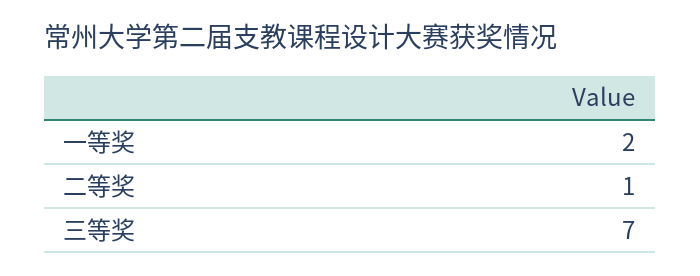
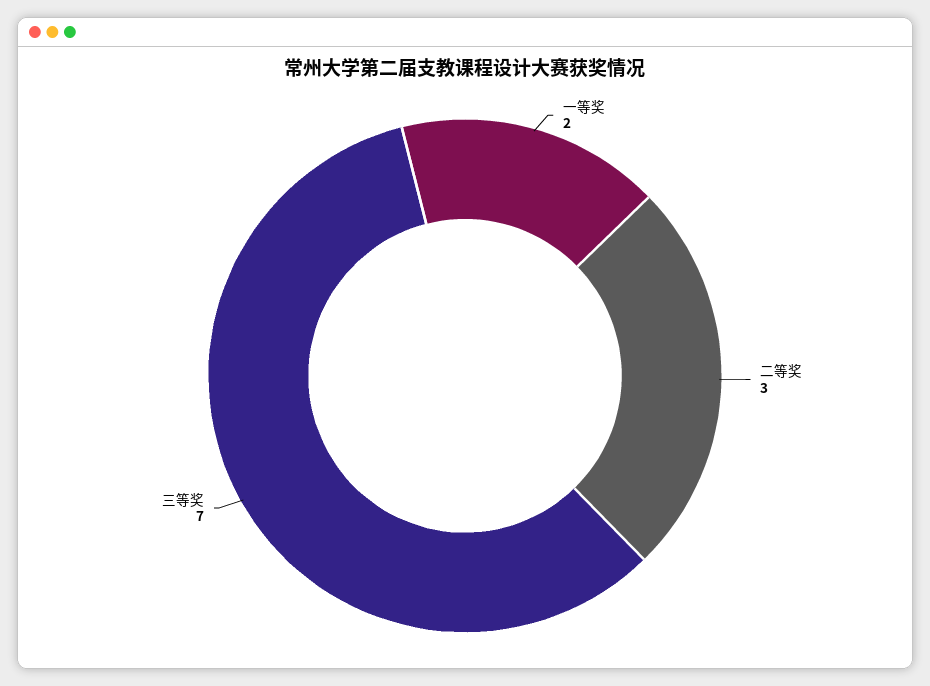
二等奖: 1 -> 3

